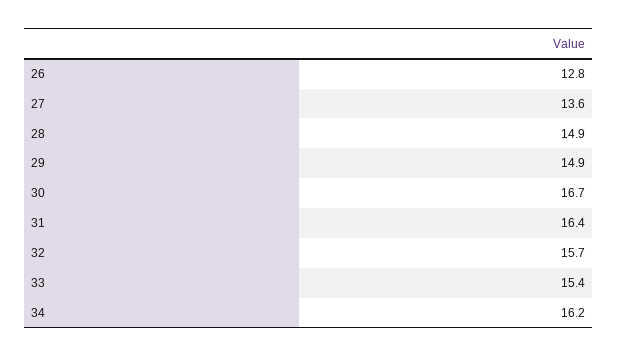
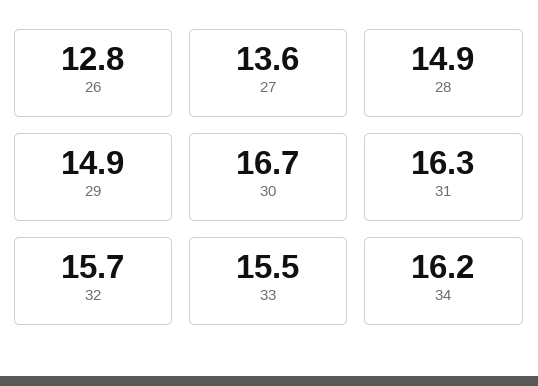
31: 16.4 -> 16.3
33: 15.4 -> 15.5

